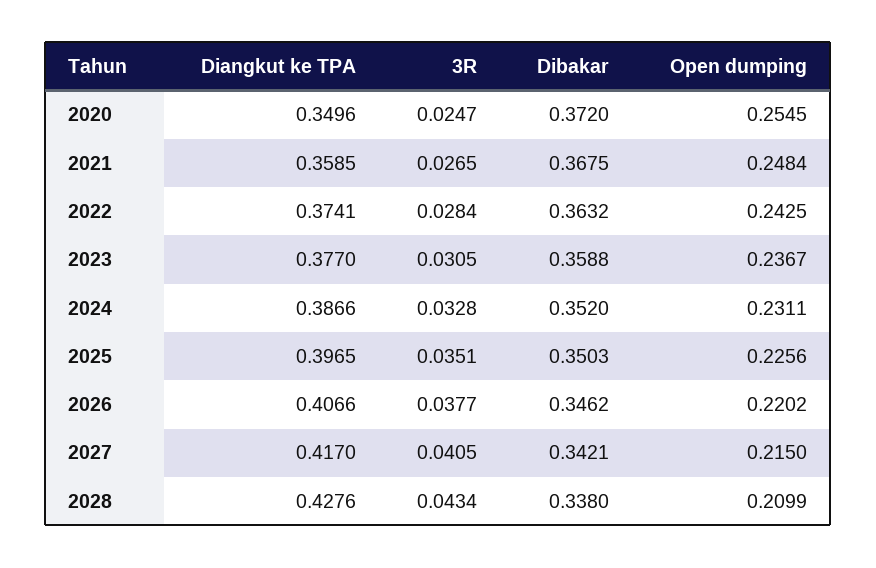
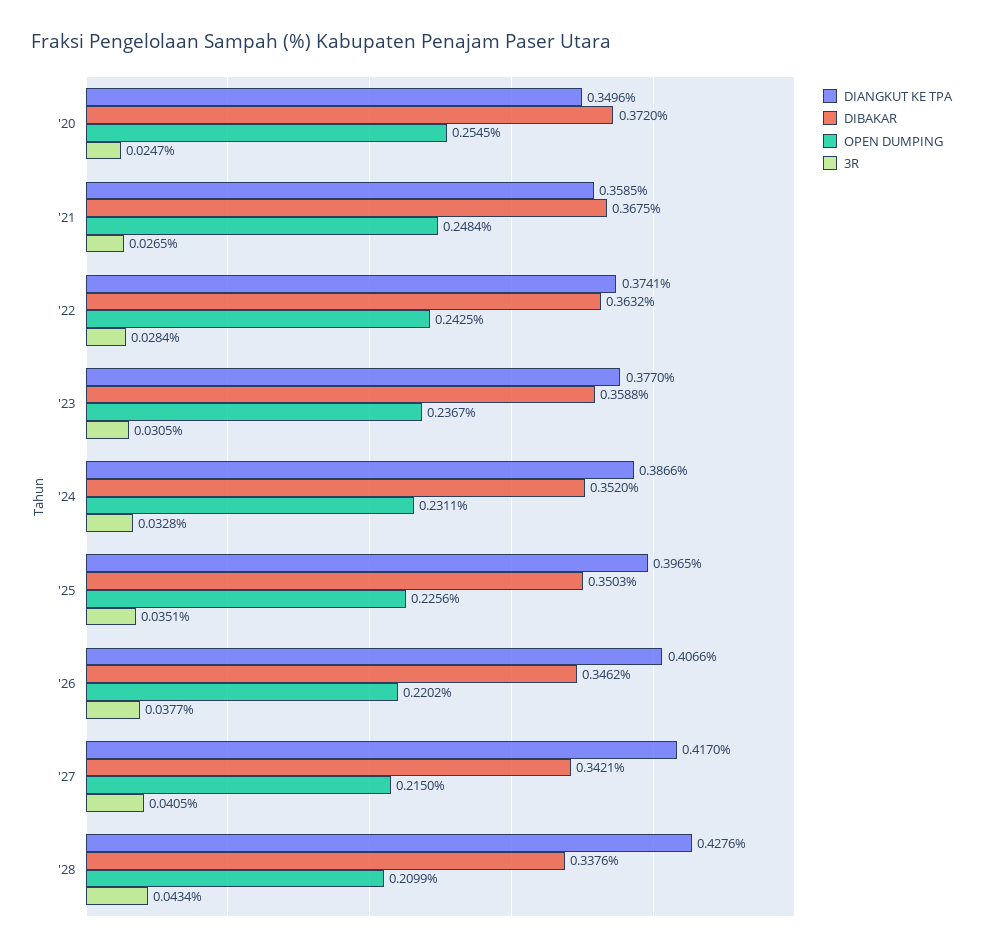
Dibakar, 2028: 0.338 -> 0.3376

